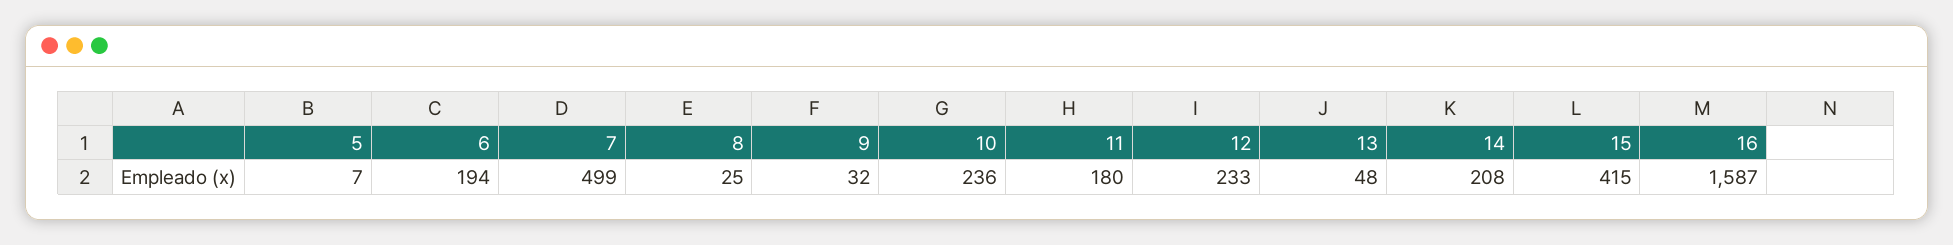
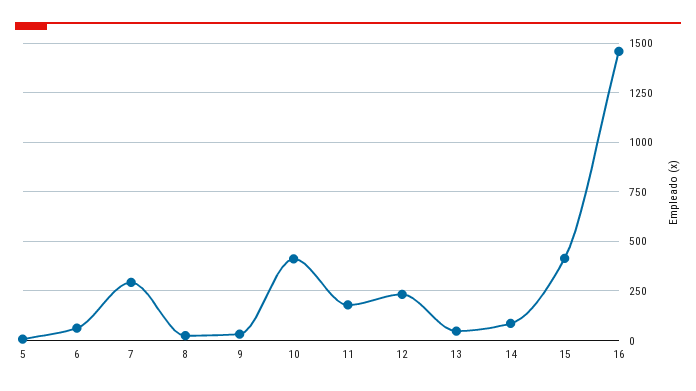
6: 194 -> 50
7: 499 -> 300
10: 236 -> 400
14: 208 -> 100
16: 1587 -> 1450

